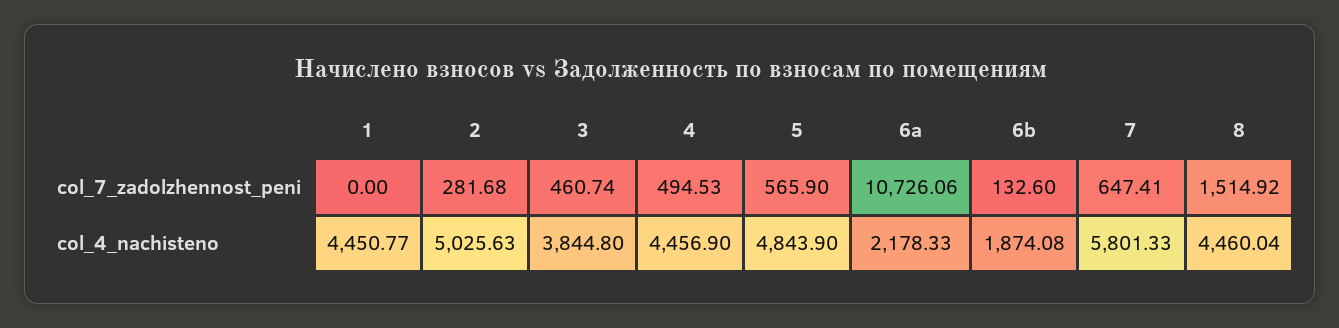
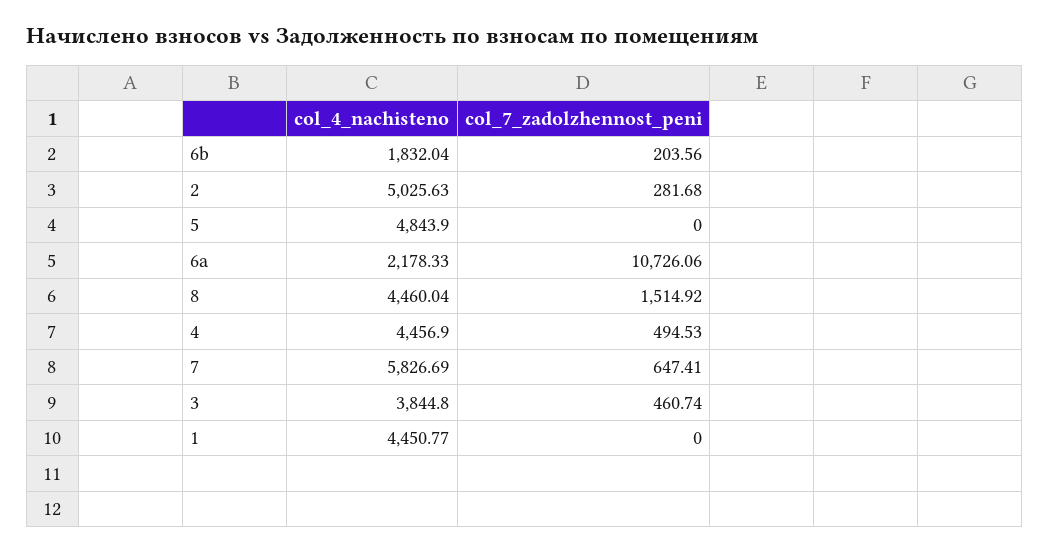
5, col_7_zadolzhennost_peni: 565.9 -> 0
6b, col_7_zadolzhennost_peni: 132.6 -> 203.56
6b, col_4_nachisteno: 1874.08 -> 1832.04
7, col_4_nachisteno: 5801.33 -> 5826.69

